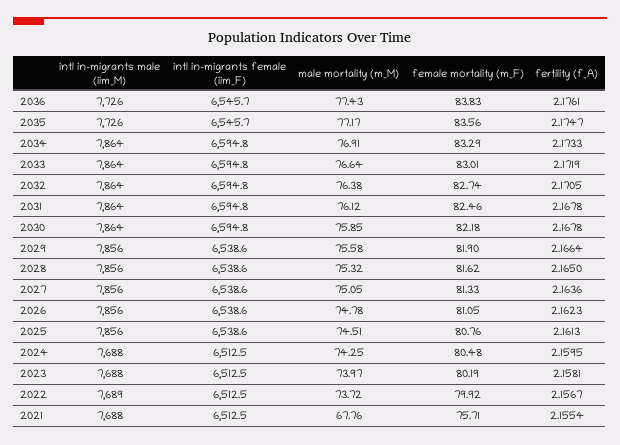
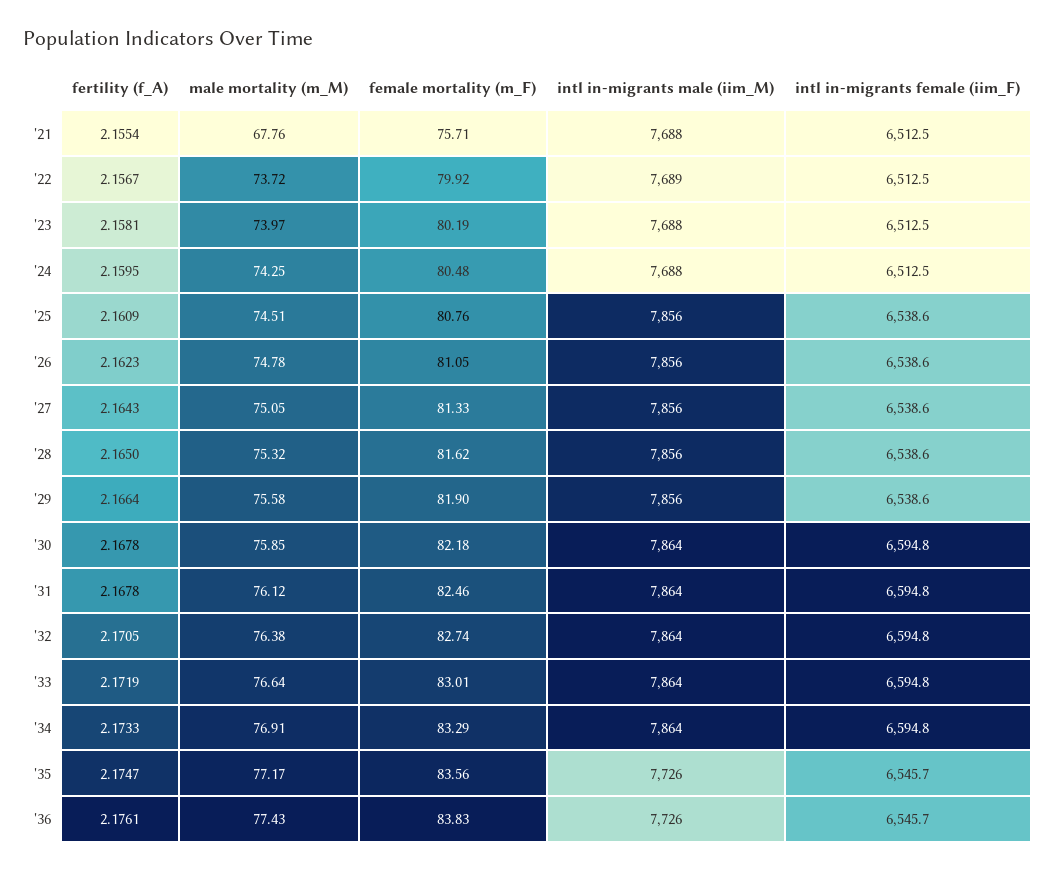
fertility (f_A), 2027: 2.1636 -> 2.1643
fertility (f_A), 2025: 2.1613 -> 2.1609

